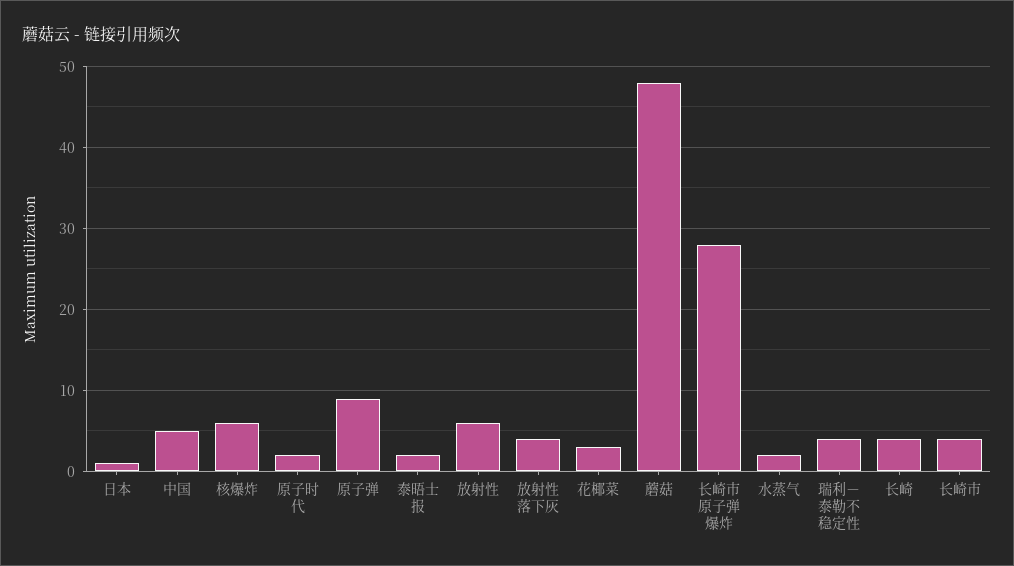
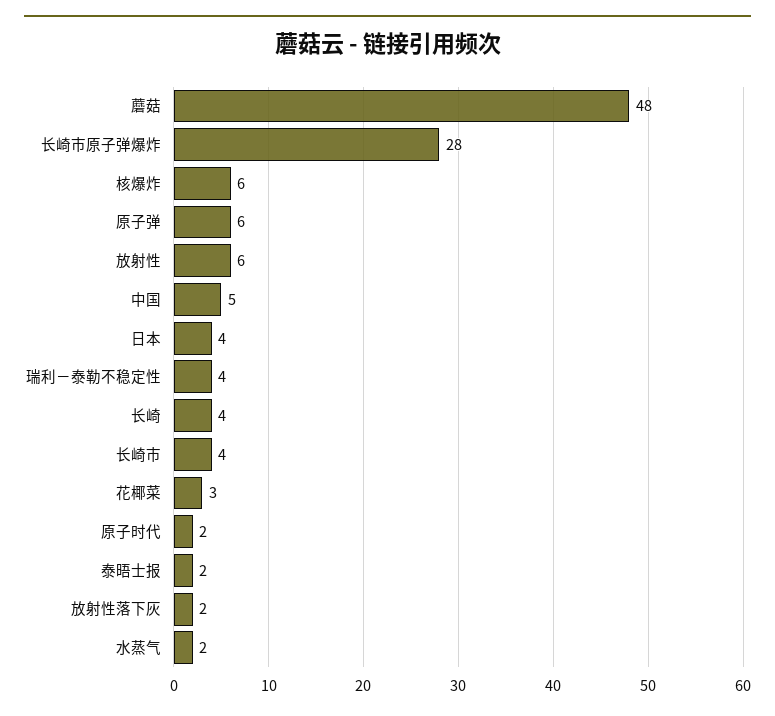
日本: 1 -> 4
原子弹: 9 -> 6
放射性落下灰: 4 -> 2

